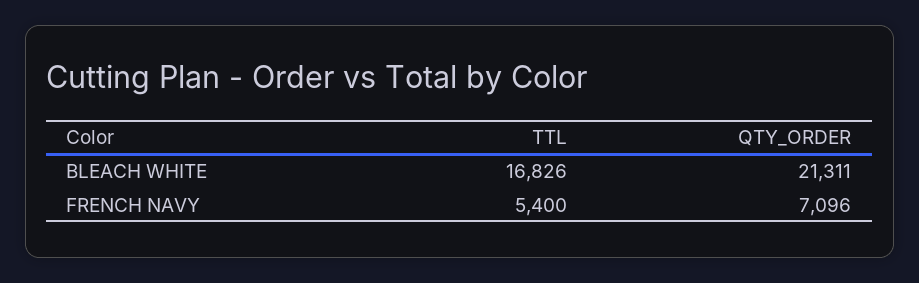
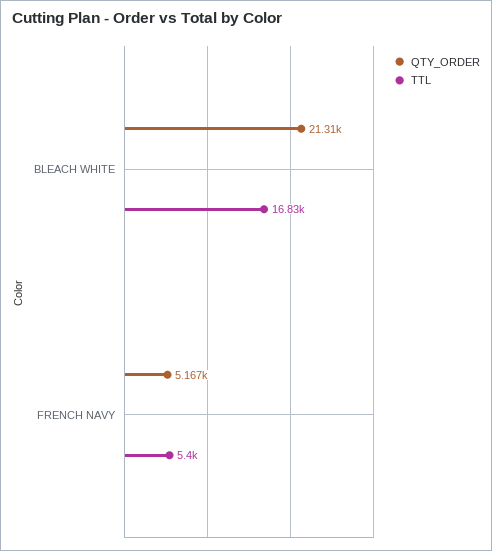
QTY_ORDER, FRENCH NAVY: 7096 -> 5167

